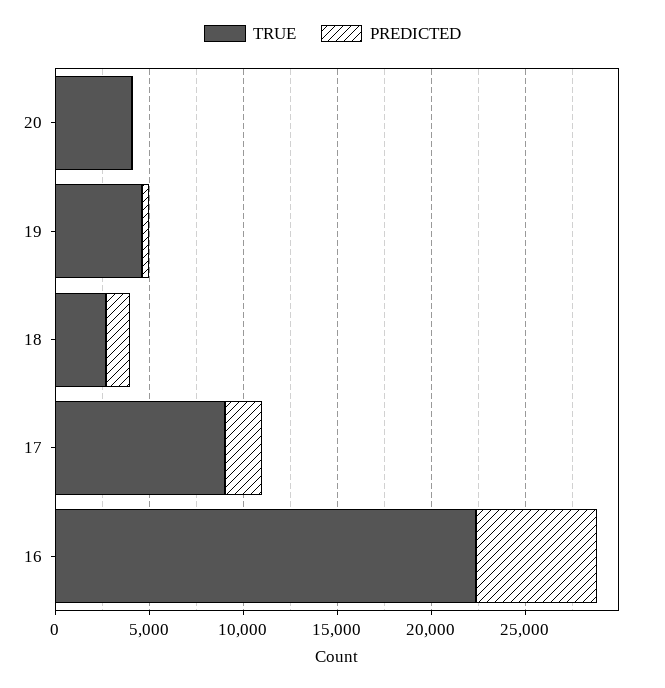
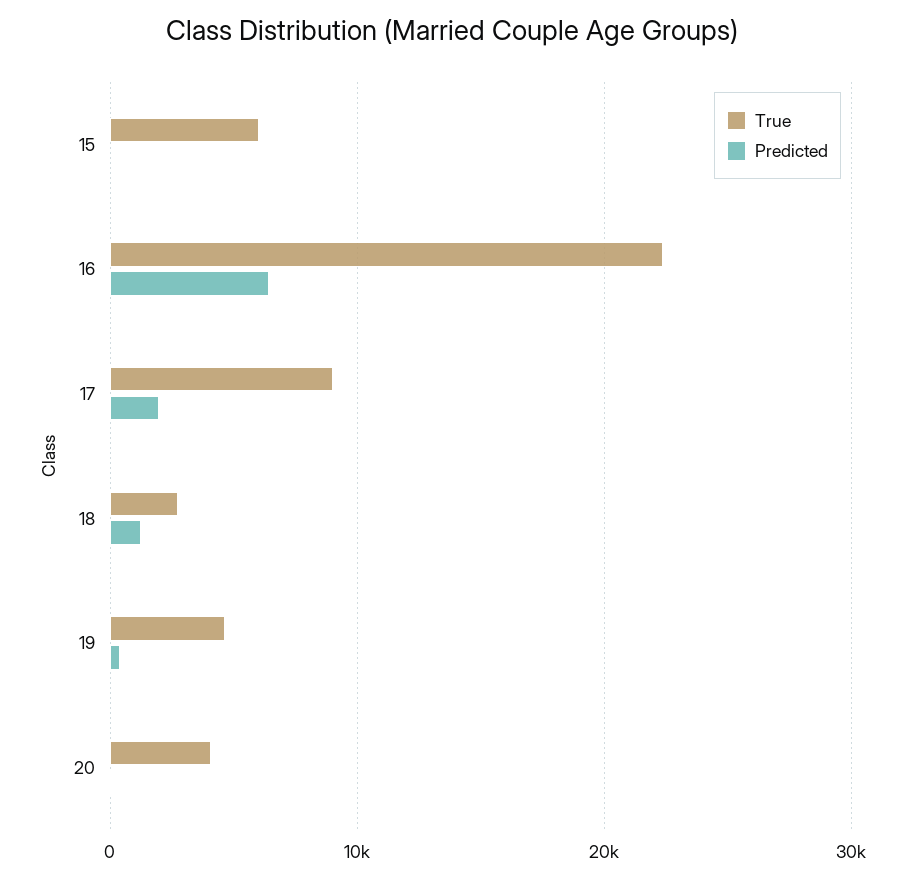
TRUE, 15: none -> 6000
PREDICTED, 15: none -> 0

